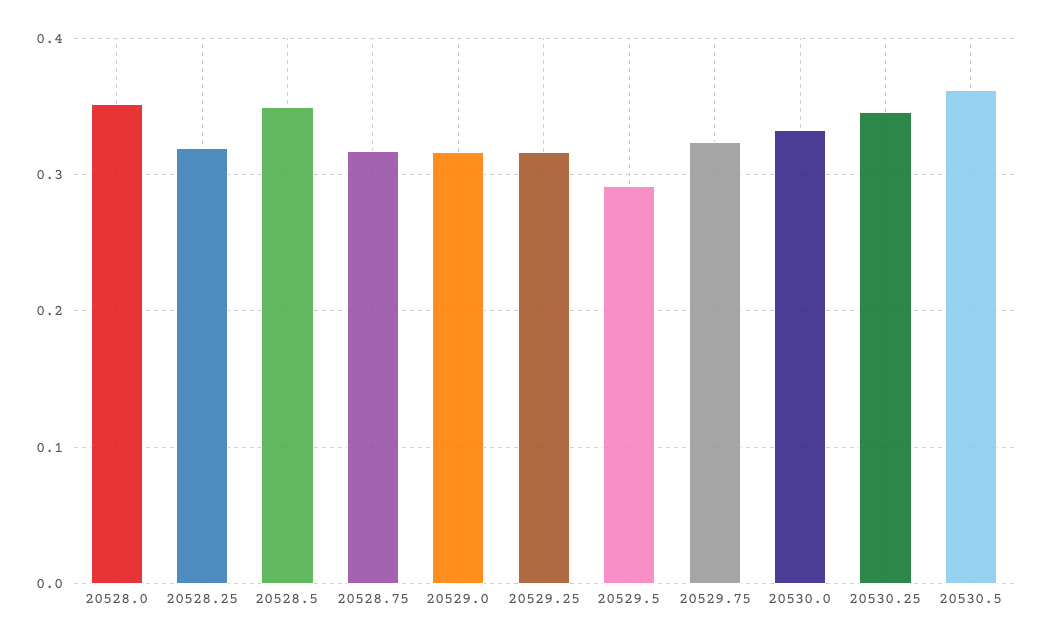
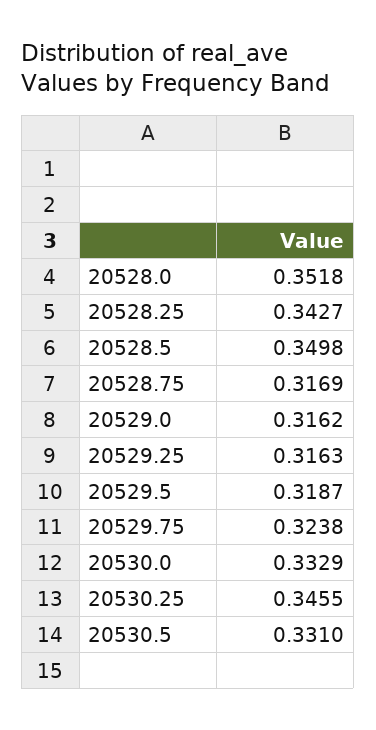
20528.25: 0.32 -> 0.3427
20529.5: 0.29 -> 0.3187
20530.5: 0.36 -> 0.331

